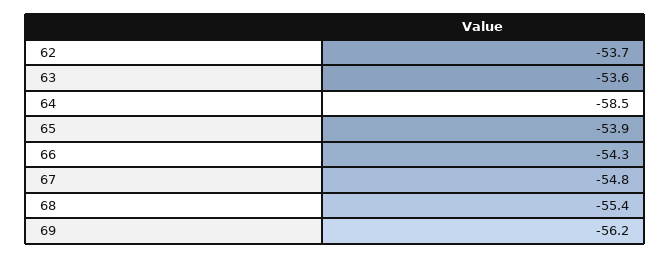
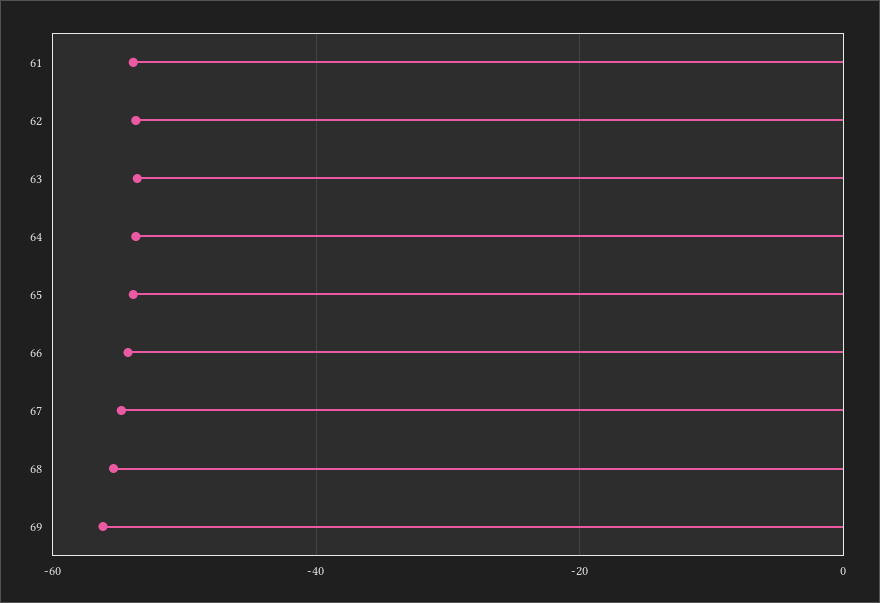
64: -58.5 -> -54
61: none -> -54

